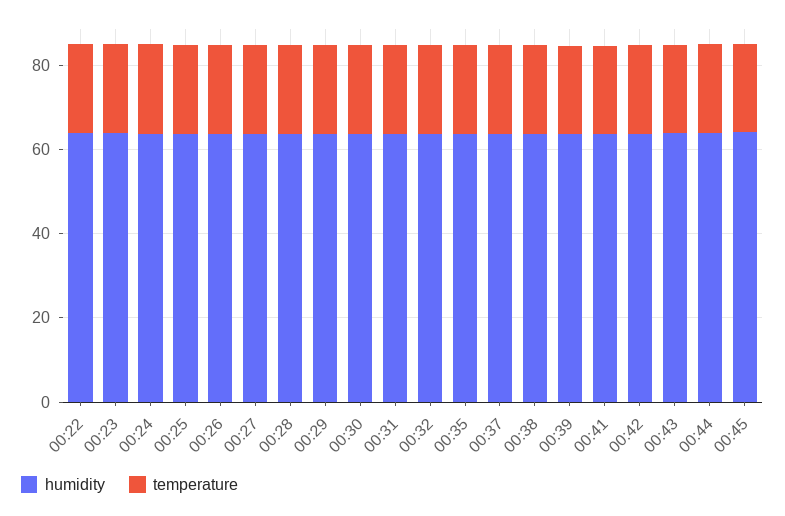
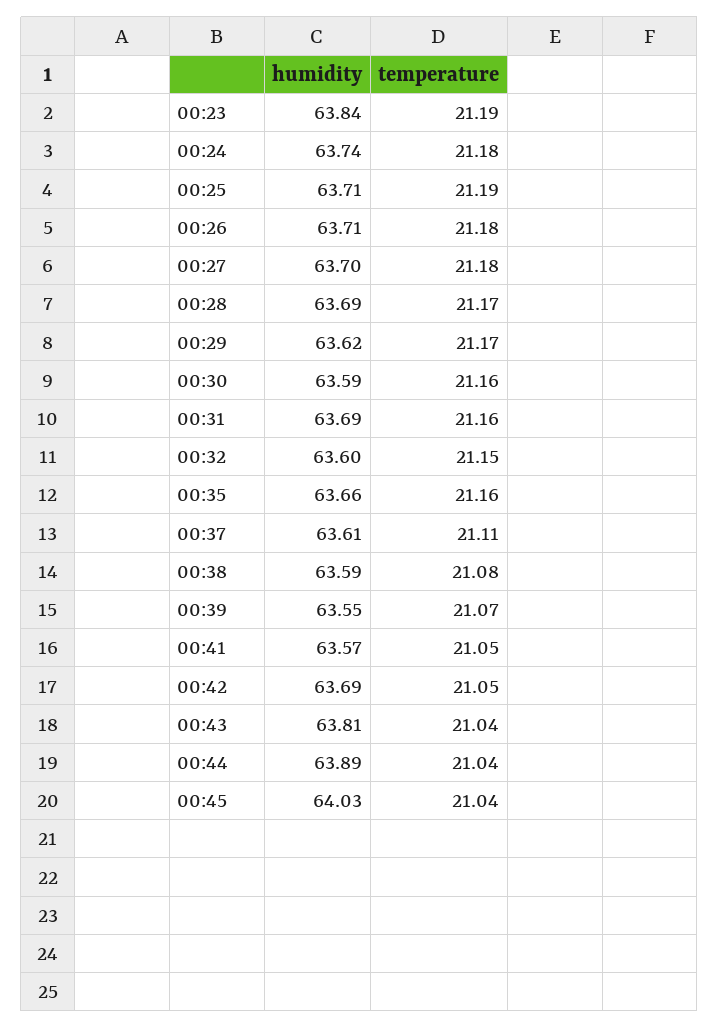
humidity, 00:22: 65 -> none
temperature, 00:22: 20 -> none

